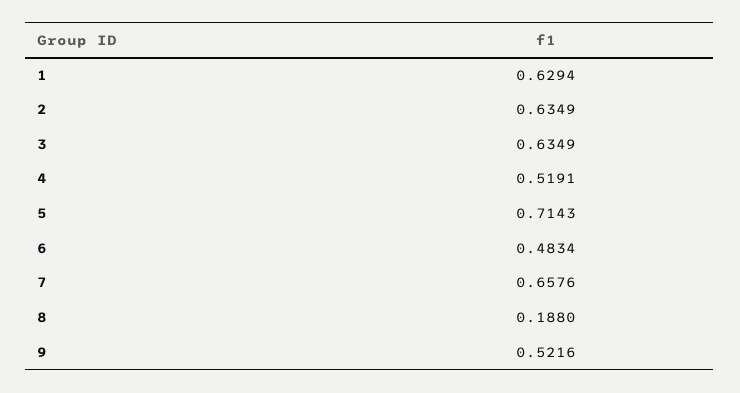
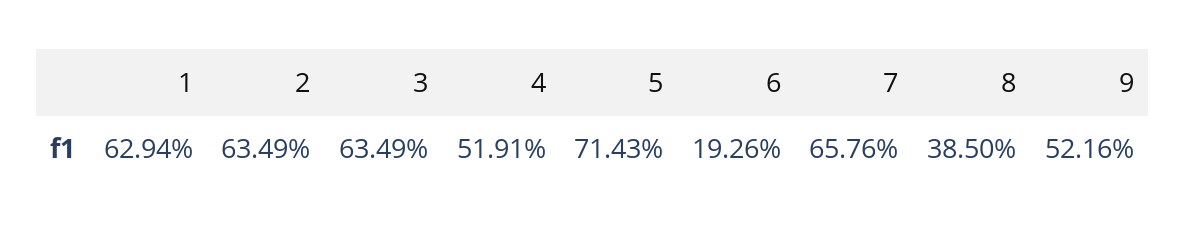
6: 0.4834 -> 0.1926
8: 0.188 -> 0.385

